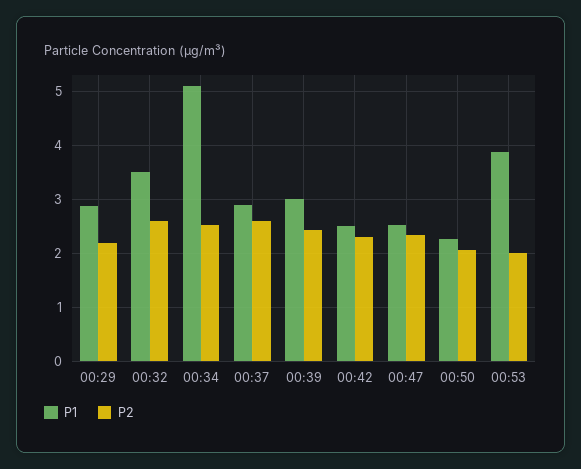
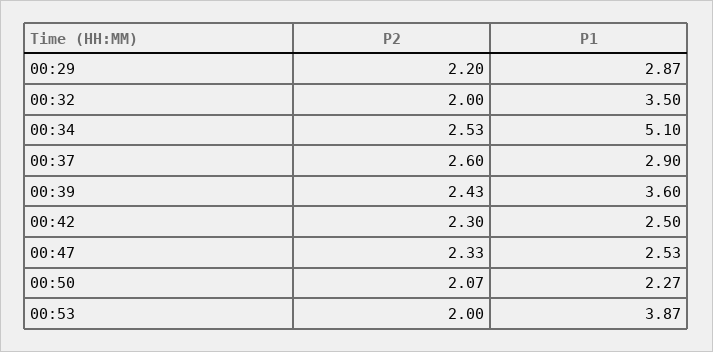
P2, 00:32: 2.6 -> 2
P1, 00:39: 3 -> 3.6

